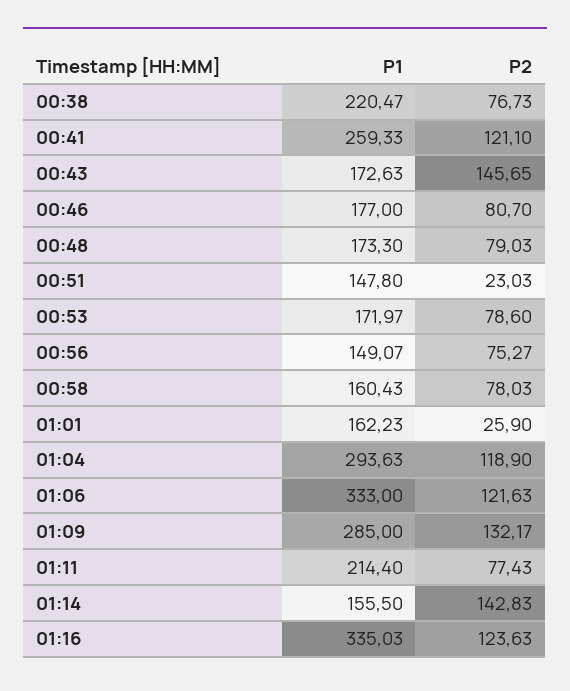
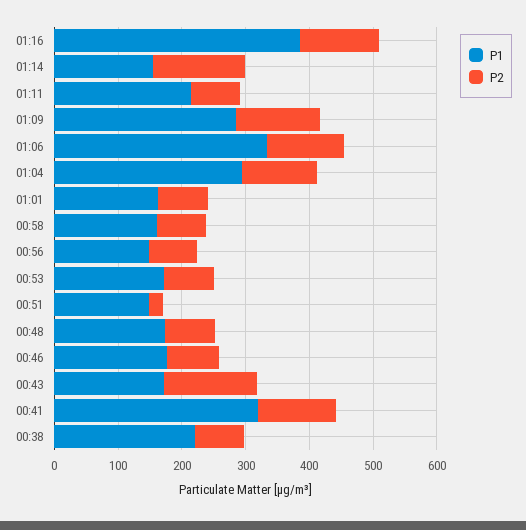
P1, 00:41: 259.33 -> 320
P2, 01:01: 25.9 -> 80
P1, 01:16: 335.03 -> 380

